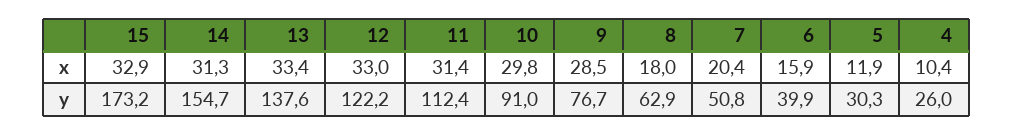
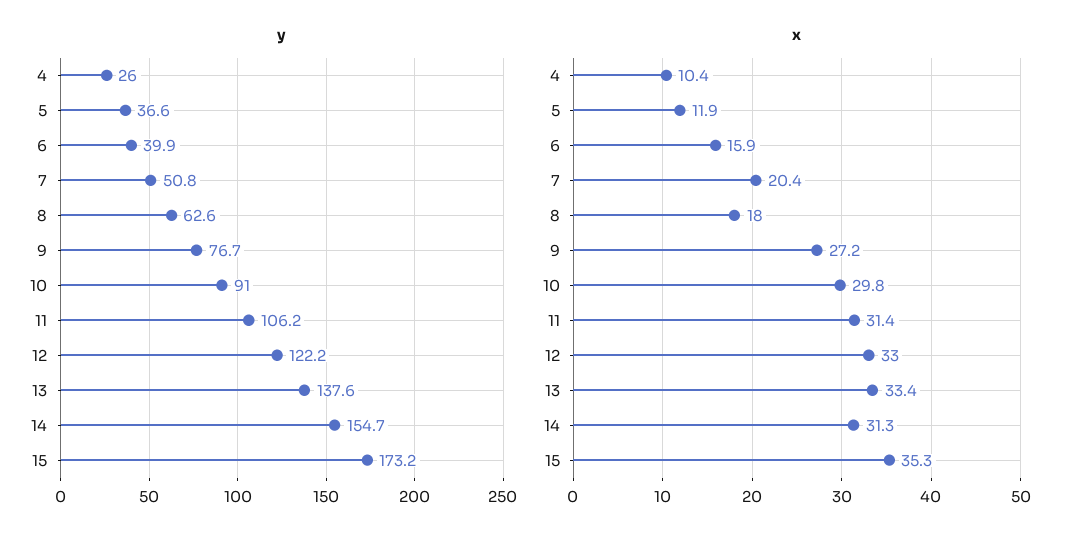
x, 15: 32.9 -> 35.3
x, 9: 28.5 -> 27.2
y, 11: 112.4 -> 106.2
y, 8: 62.9 -> 62.6
y, 5: 30.3 -> 36.6

